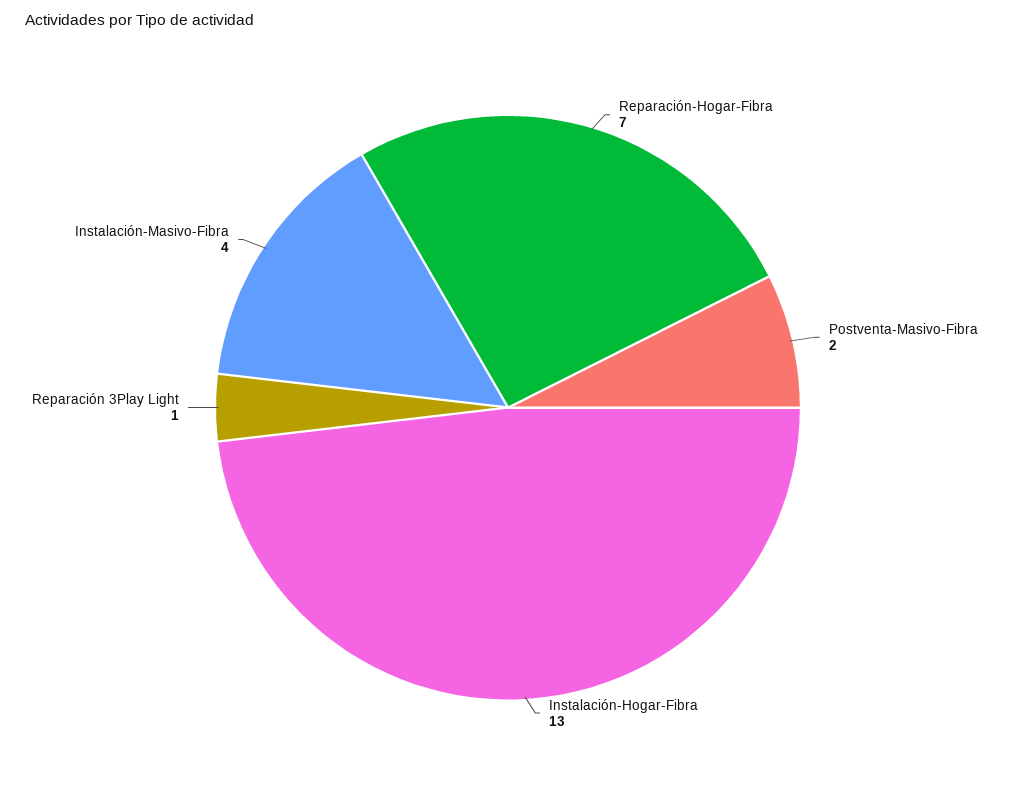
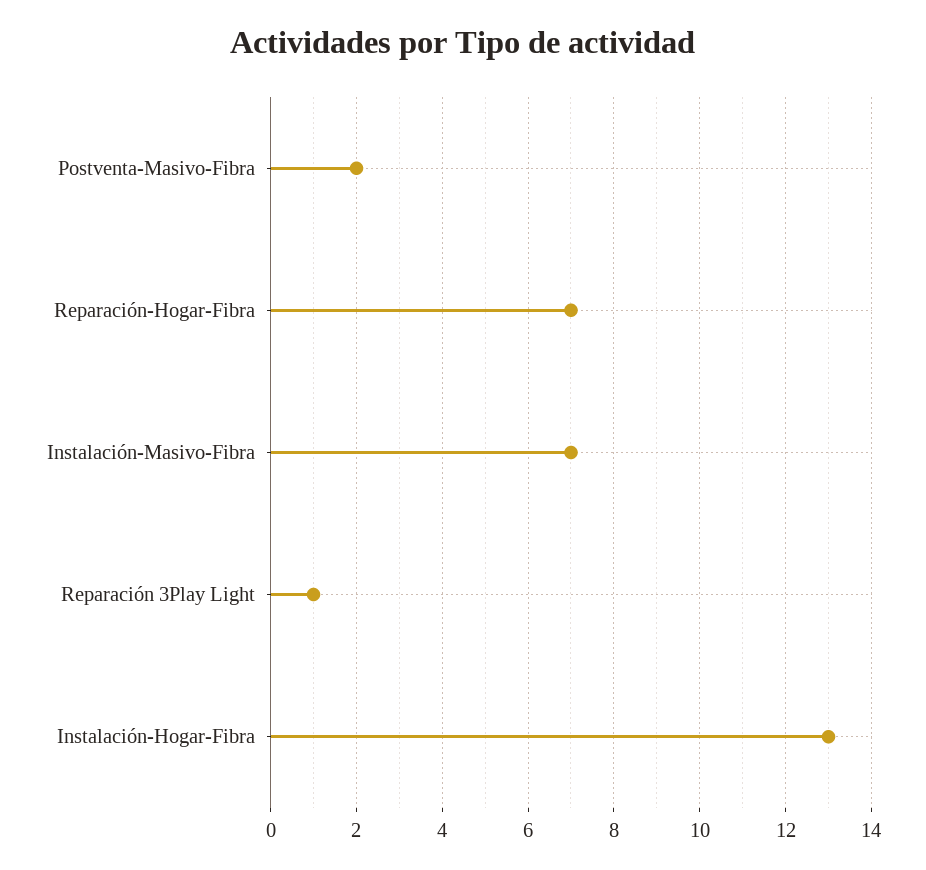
Instalación-Masivo-Fibra: 4 -> 7

